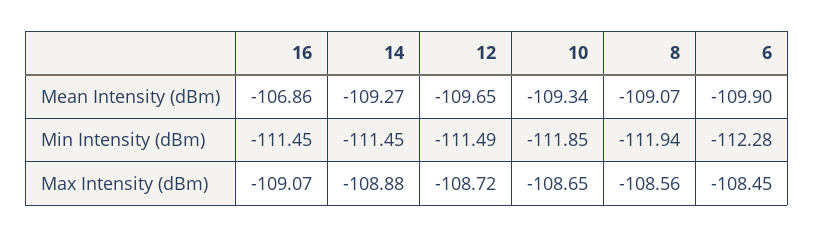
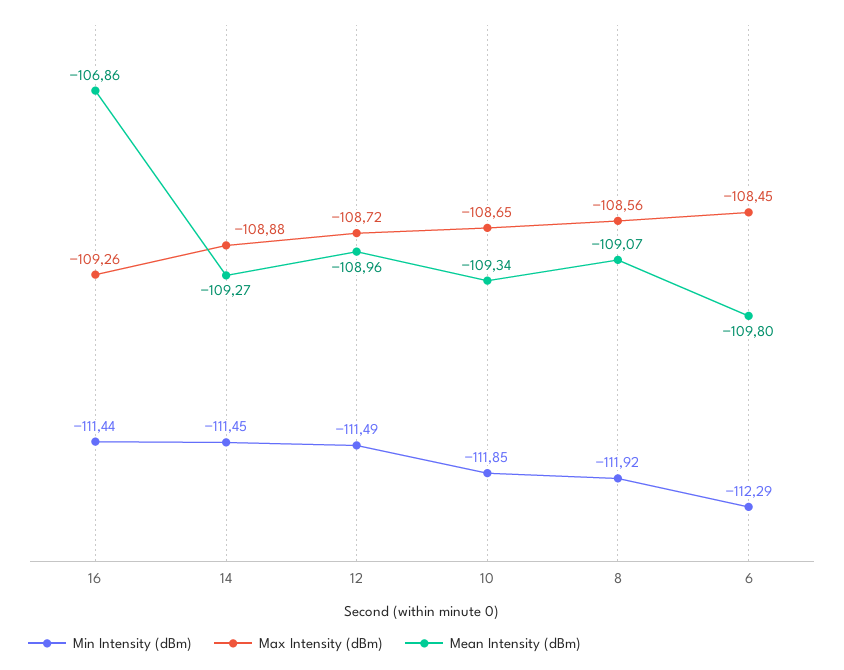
Mean Intensity (dBm), 12: -109.65 -> -108.96
Mean Intensity (dBm), 6: -109.9 -> -109.8
Min Intensity (dBm), 16: -111.45 -> -111.44
Min Intensity (dBm), 8: -111.94 -> -111.92
Min Intensity (dBm), 6: -112.28 -> -112.29
Max Intensity (dBm), 16: -109.07 -> -109.26

